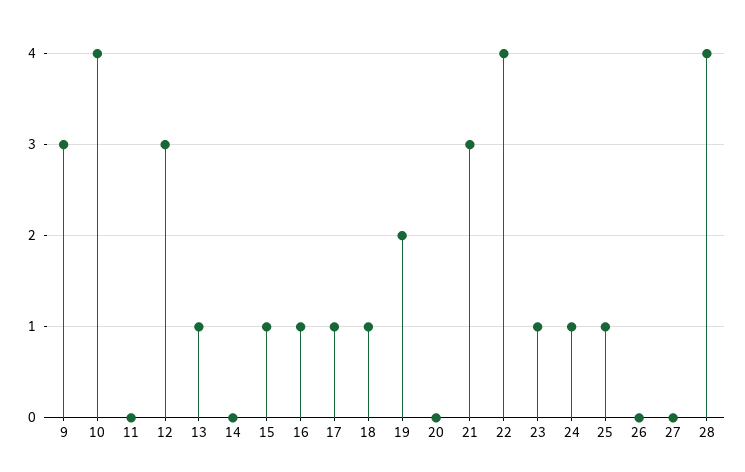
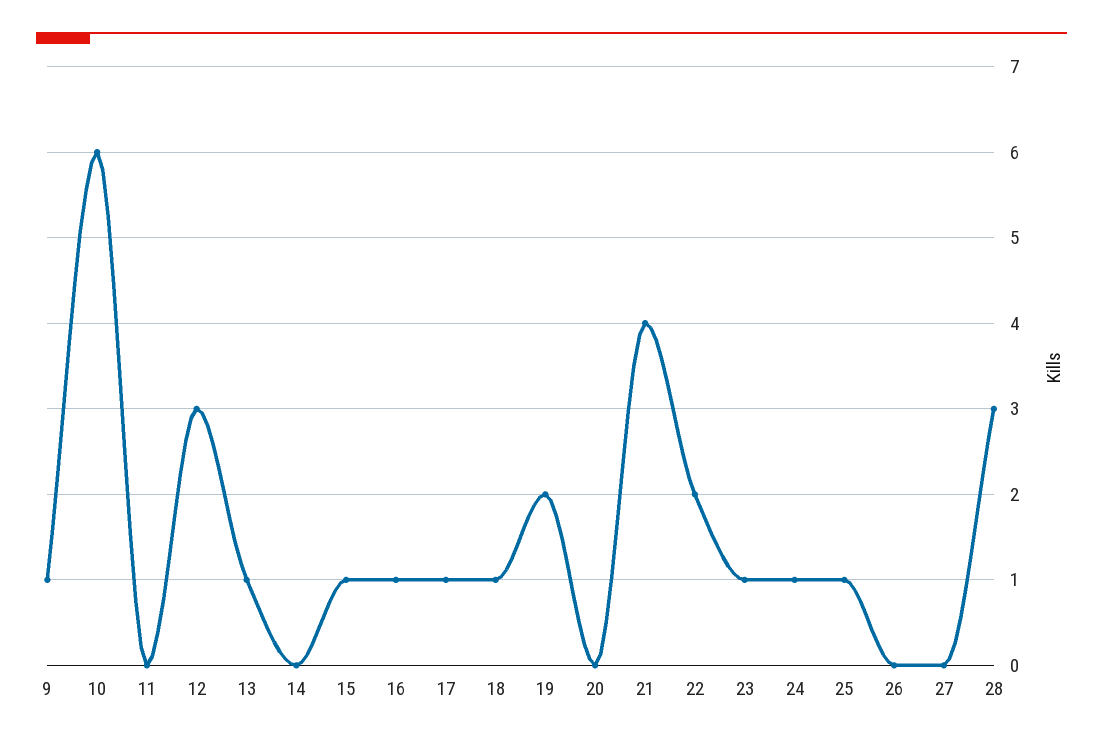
9: 3 -> 1
10: 4 -> 6
21: 3 -> 4
22: 4 -> 2
28: 4 -> 3

